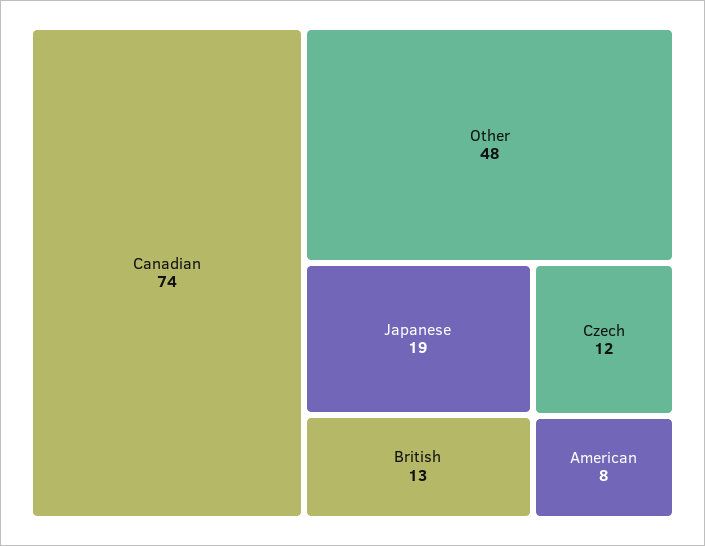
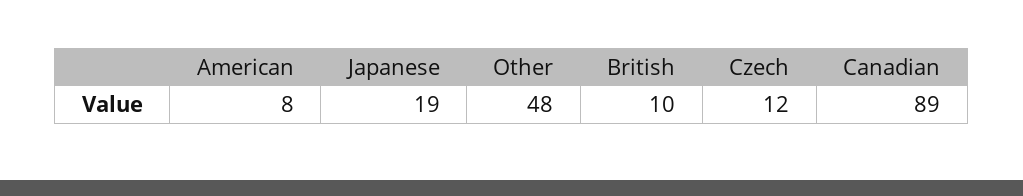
Canadian: 74 -> 89
British: 13 -> 10

